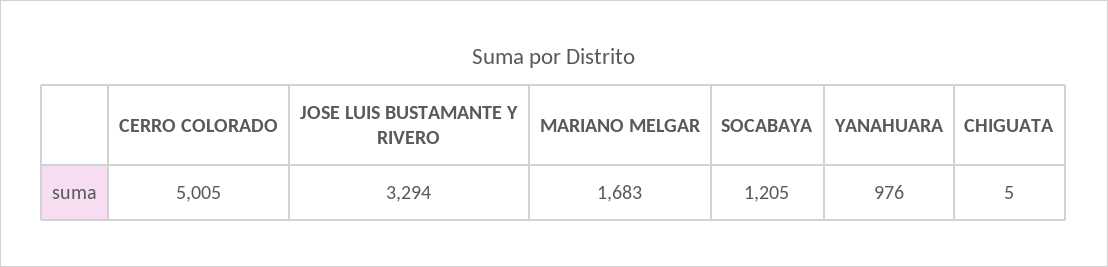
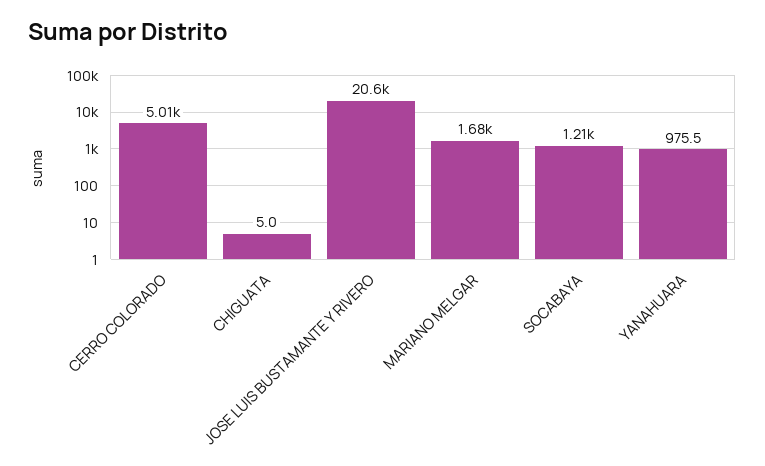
JOSE LUIS BUSTAMANTE Y RIVERO: 3294 -> 20600

